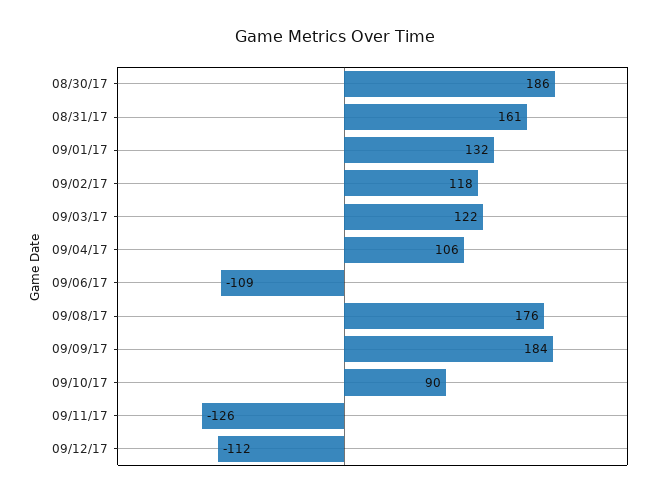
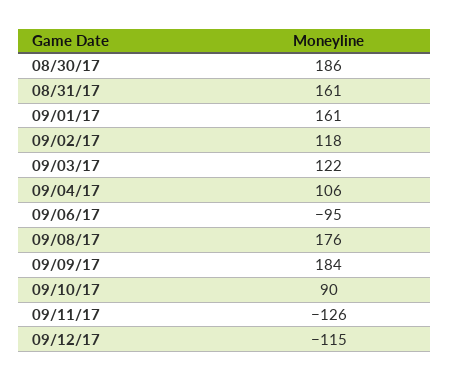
09/01/17: 132 -> 161
09/06/17: -109 -> -95
09/12/17: -112 -> -115

